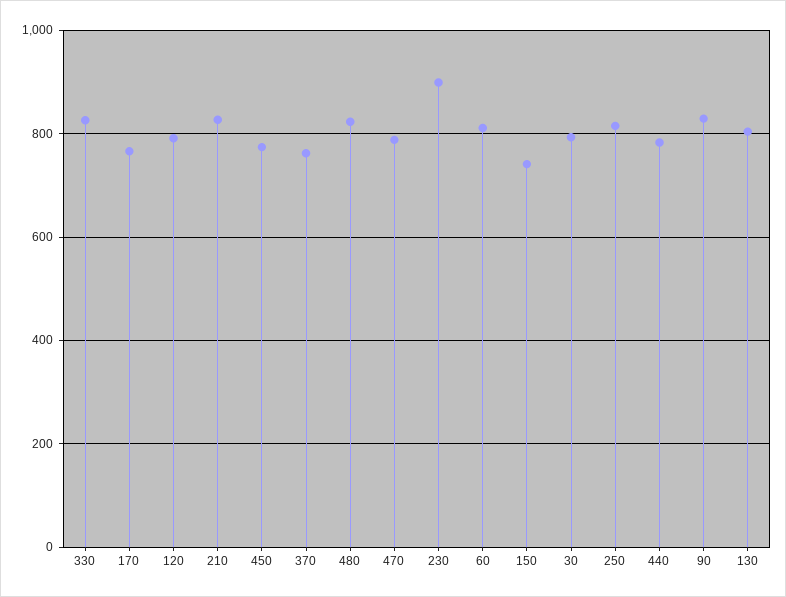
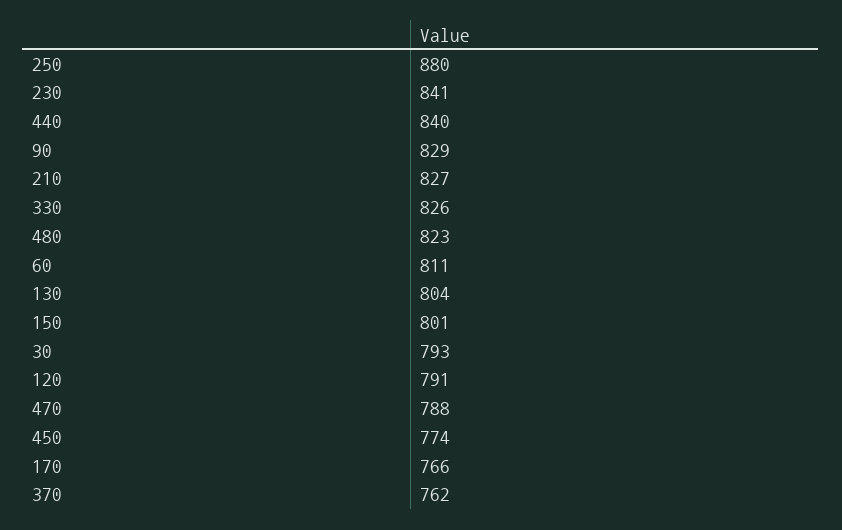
230: 900 -> 841
150: 740 -> 801
250: 820 -> 880
440: 780 -> 840

